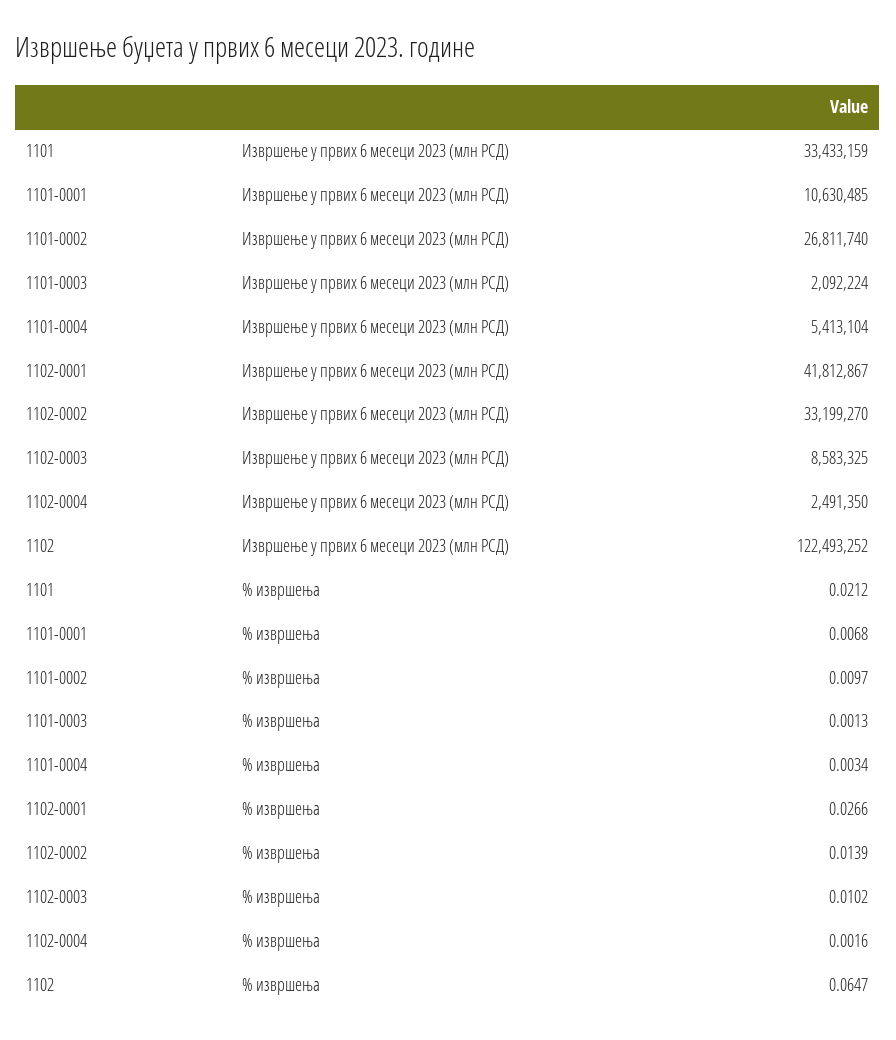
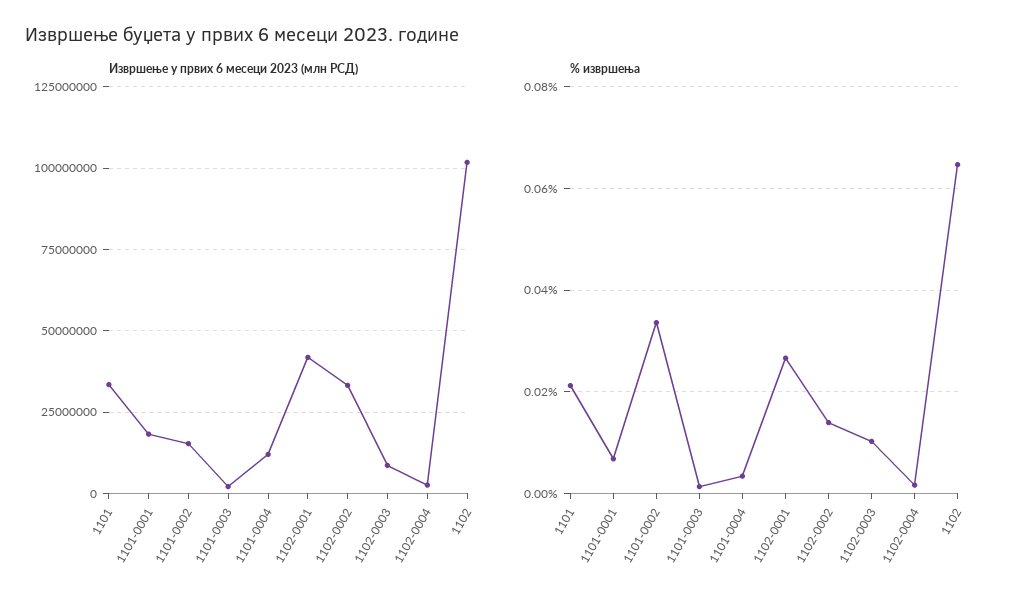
Извршење у првих 6 месеци 2023 (млн РСД), 1101-0001: 10630485 -> 17500000
Извршење у првих 6 месеци 2023 (млн РСД), 1101-0002: 26811740 -> 15000000
Извршење у првих 6 месеци 2023 (млн РСД), 1101-0004: 5413104 -> 12500000
Извршење у првих 6 месеци 2023 (млн РСД), 1102: 122493252 -> 102500000
% извршења, 1101-0002: 0.0097 -> 0.034

